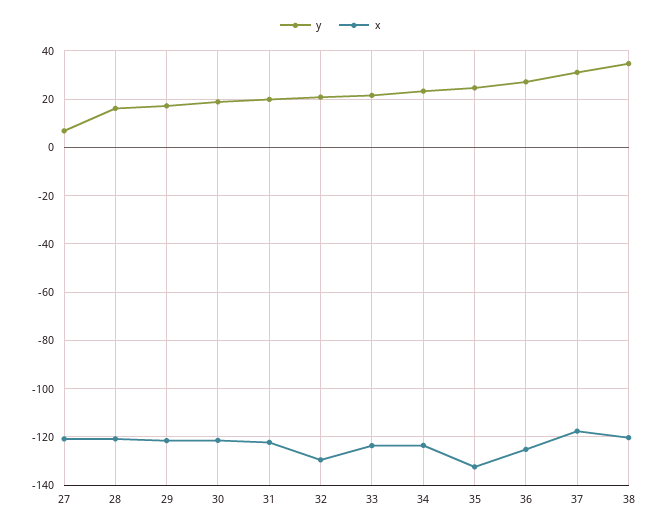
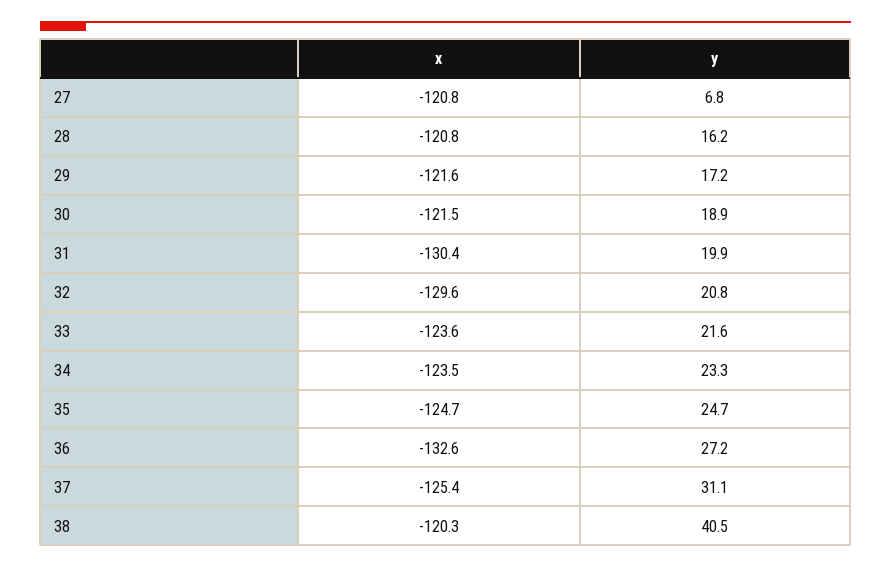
x, 31: -122.5 -> -130.4
x, 35: -132.5 -> -124.7
x, 36: -125 -> -132.6
x, 37: -117.5 -> -125.4
y, 38: 35 -> 40.5

